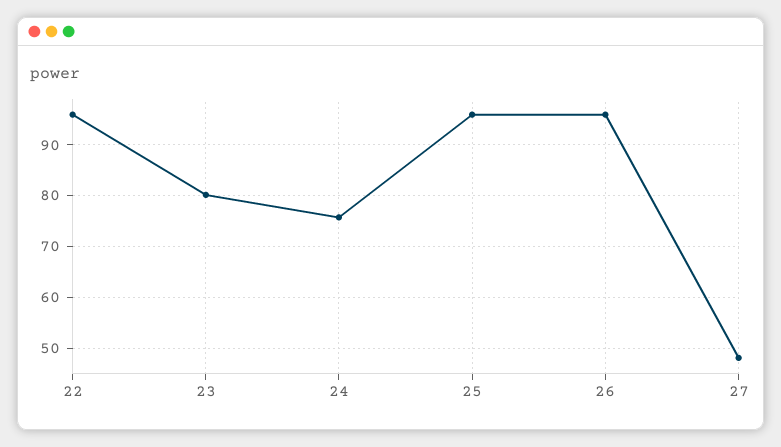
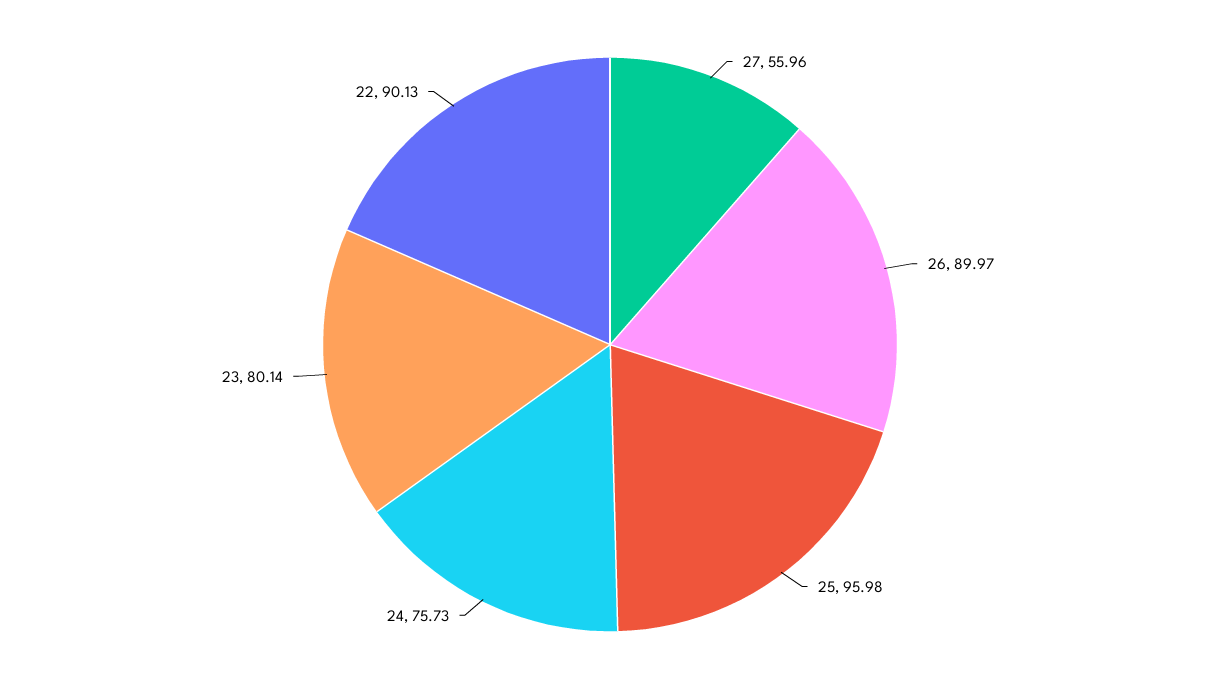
22: 96 -> 90.13
26: 96 -> 89.97
27: 48 -> 55.96

